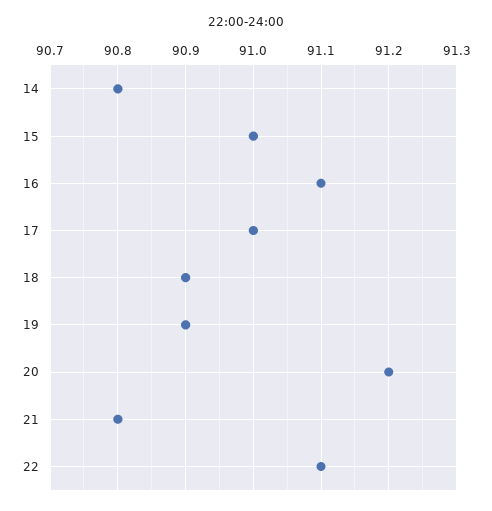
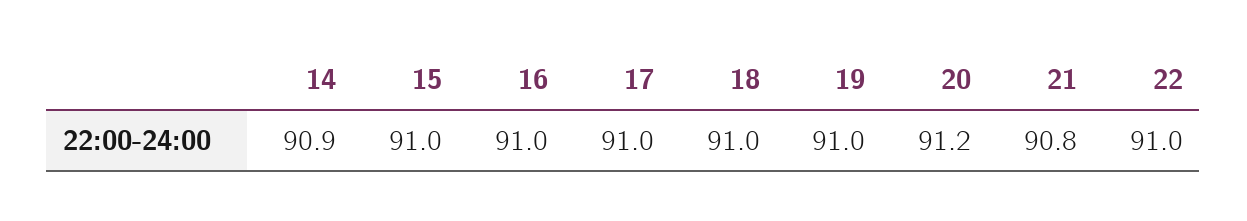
14: 90.8 -> 90.9
16: 91.1 -> 91
18: 90.9 -> 91
19: 90.9 -> 91
22: 91.1 -> 91

